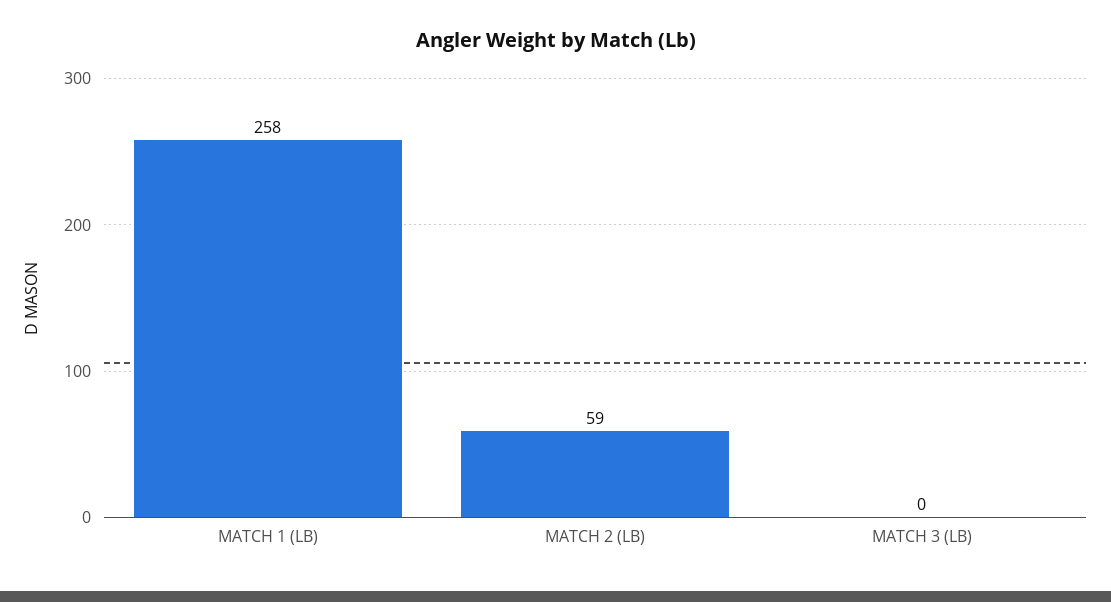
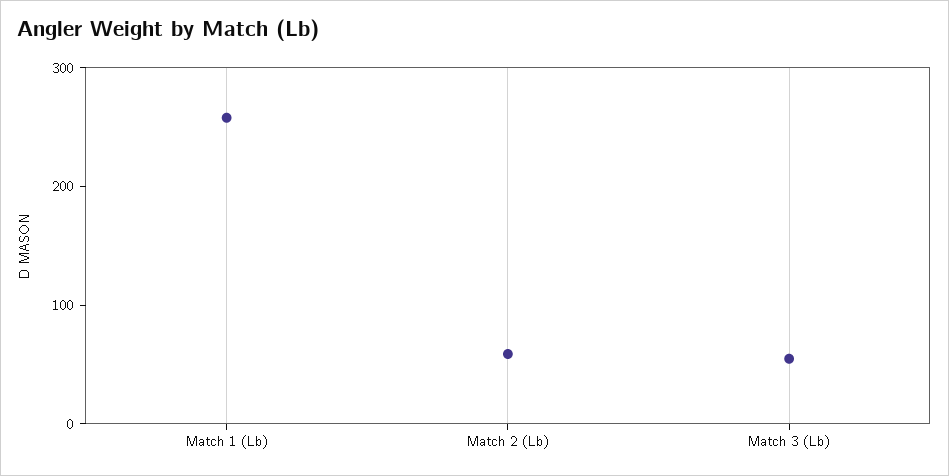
MATCH 3 (LB): 0 -> 60

